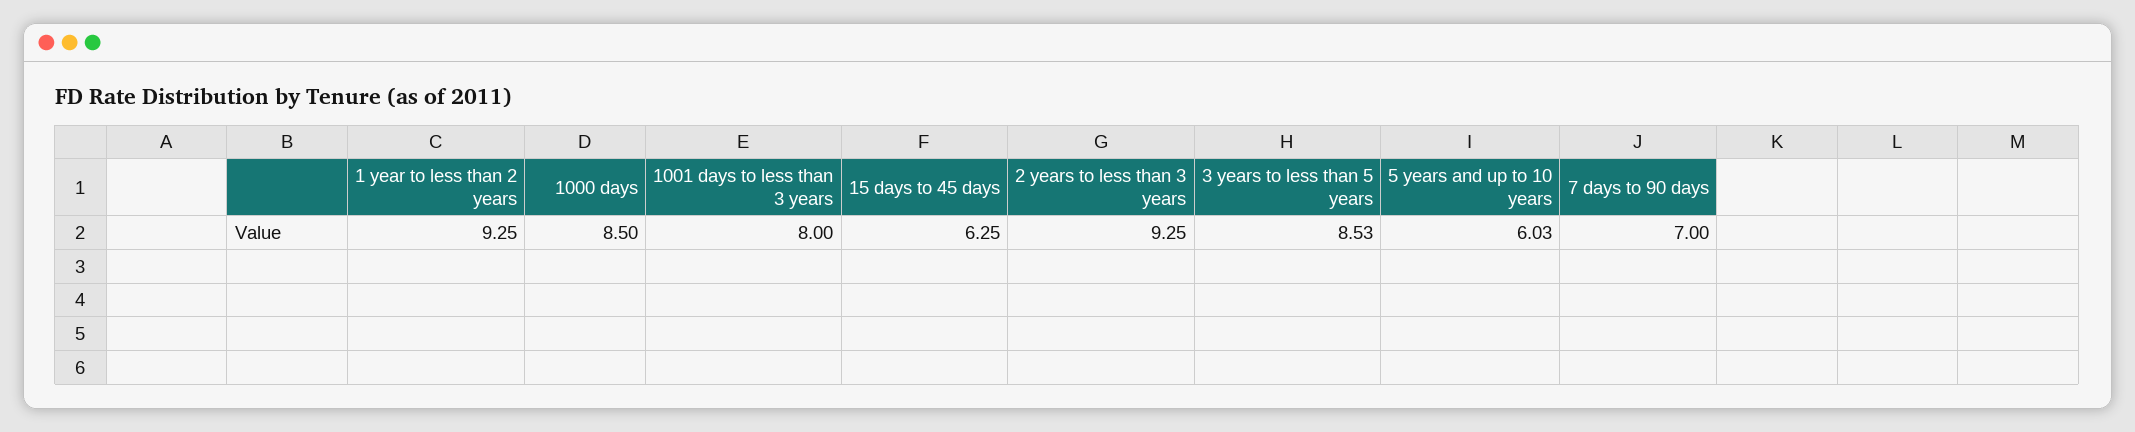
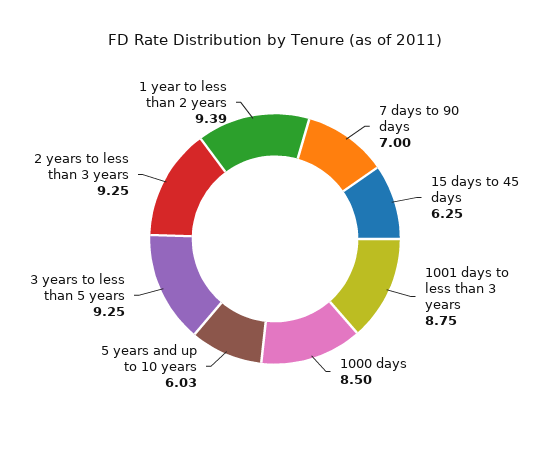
1 year to less than 2 years: 9.25 -> 9.39
1001 days to less than 3 years: 8 -> 8.75
3 years to less than 5 years: 8.53 -> 9.25

